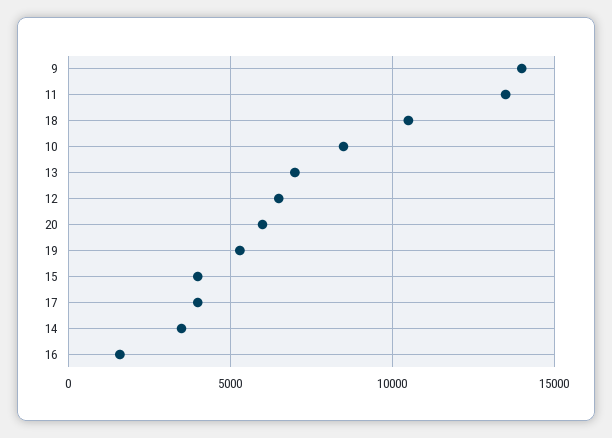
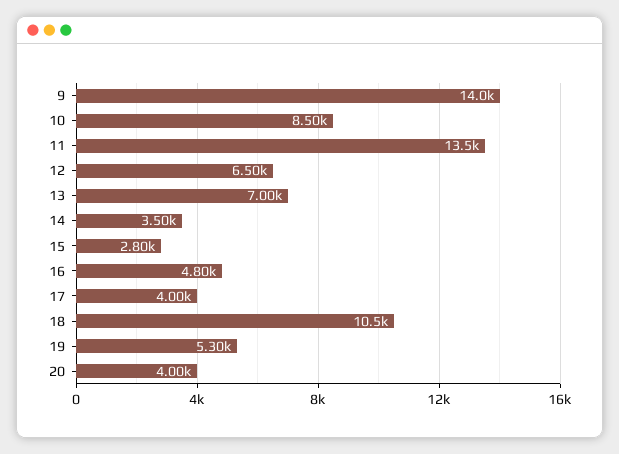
20: 6000 -> 4000
15: 4000 -> 2800
16: 1500 -> 4800

